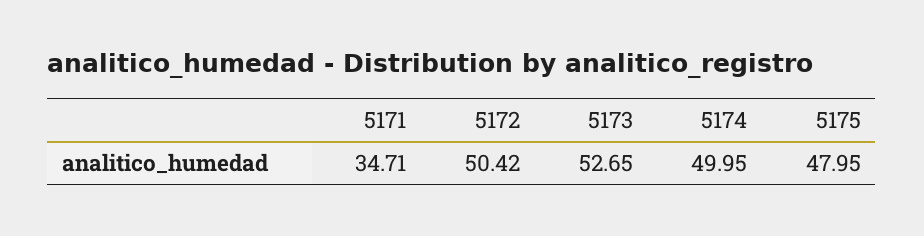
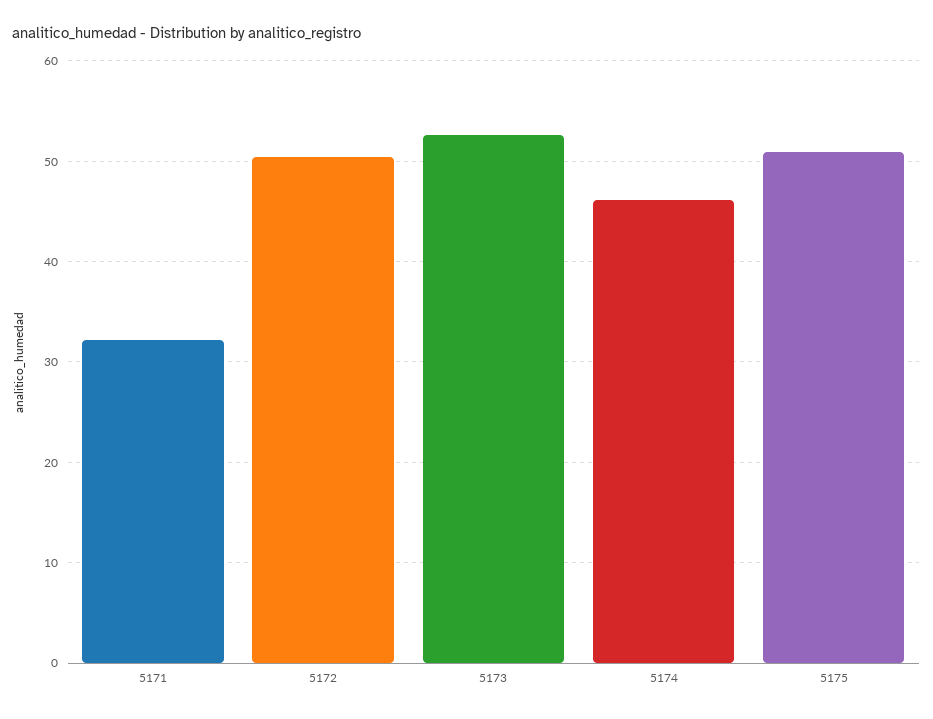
5171: 34.71 -> 32
5174: 49.95 -> 46
5175: 47.95 -> 51

